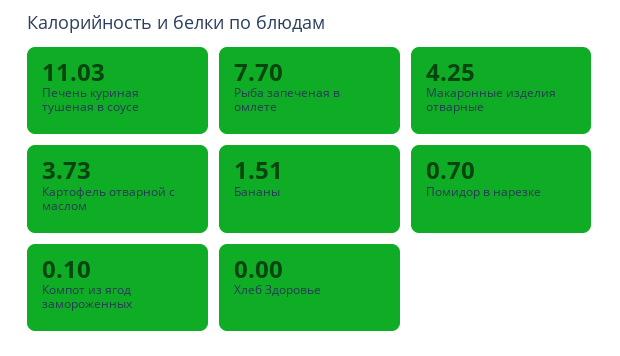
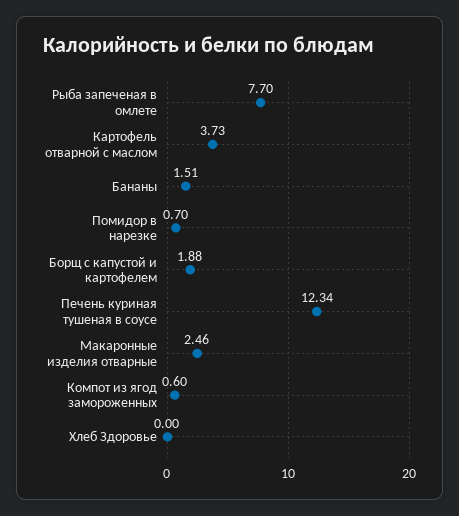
Печень куриная тушеная в соусе: 11.03 -> 12.34
Макаронные изделия отварные: 4.25 -> 2.46
Компот из ягод замороженных: 0.1 -> 0.6
Борщ с капустой и картофелем: none -> 1.88

